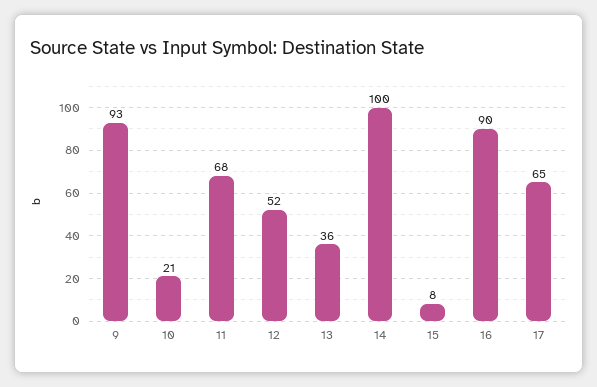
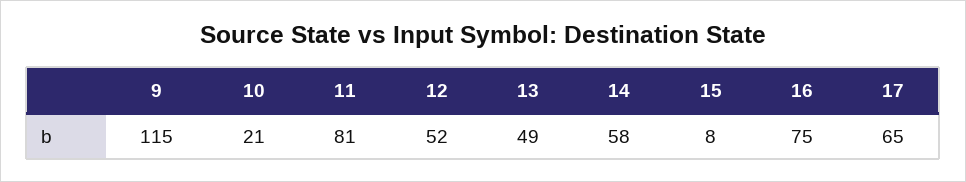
9: 93 -> 115
11: 68 -> 81
13: 36 -> 49
14: 100 -> 58
16: 90 -> 75

